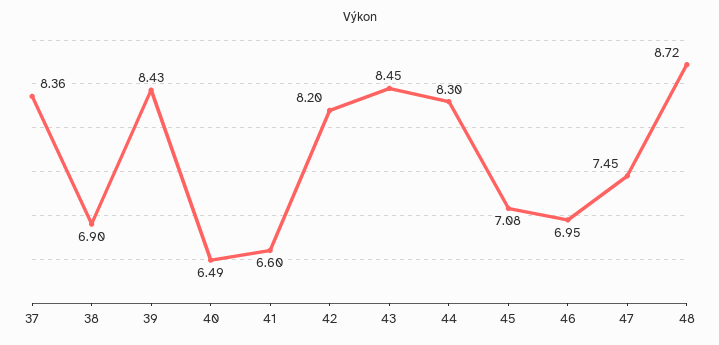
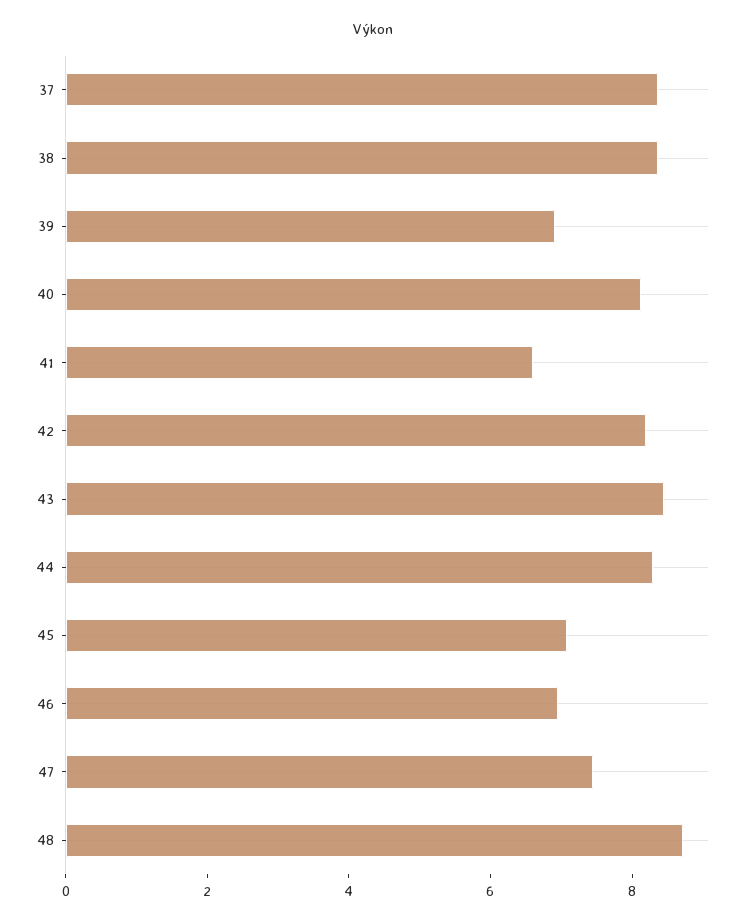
38: 6.9 -> 8.5
39: 8.43 -> 7
40: 6.49 -> 8

